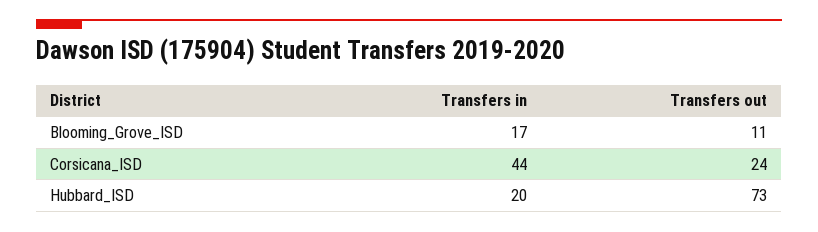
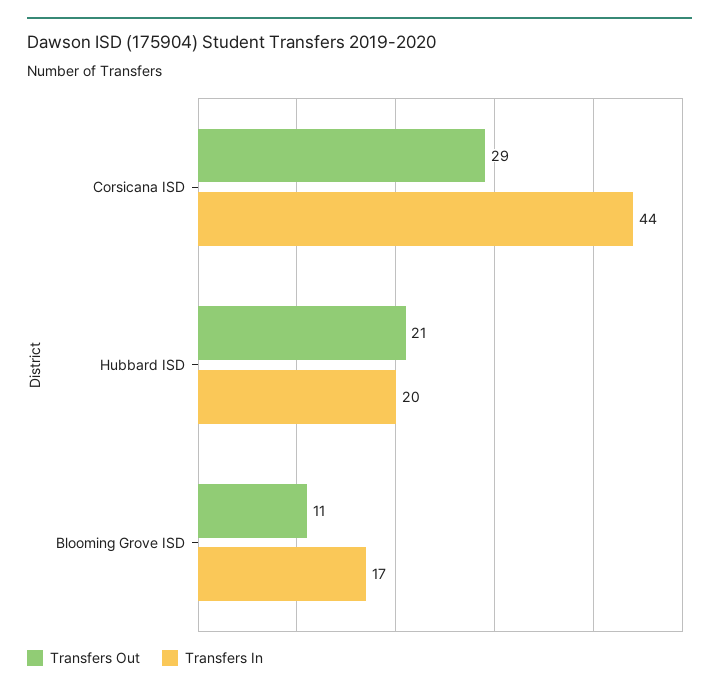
Transfers out, Corsicana_ISD: 24 -> 29
Transfers out, Hubbard_ISD: 73 -> 21

